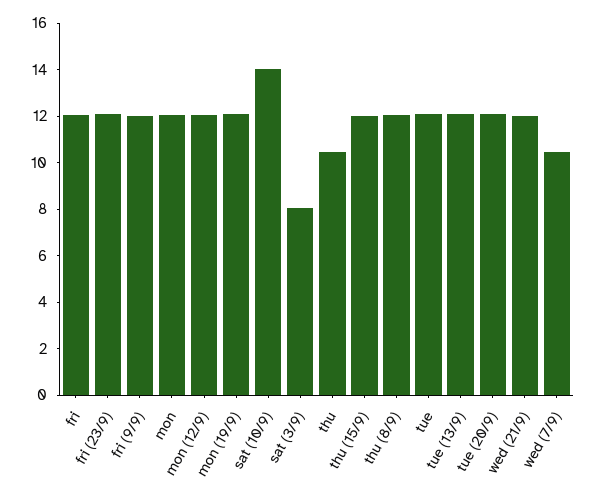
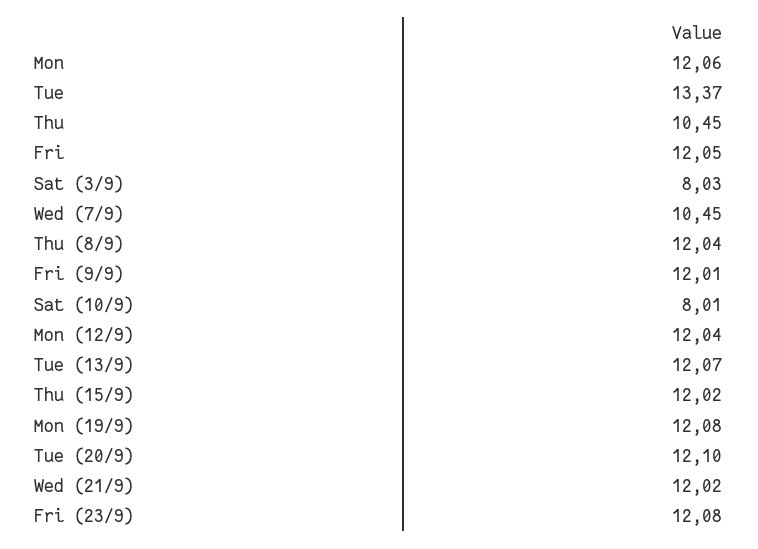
sat (10/9): 14 -> 8.01
tue: 12 -> 13.37

